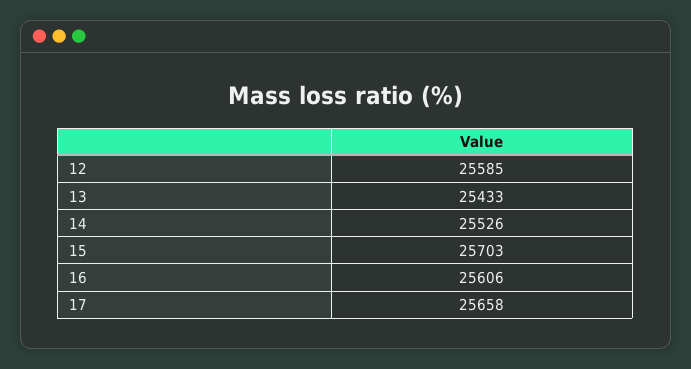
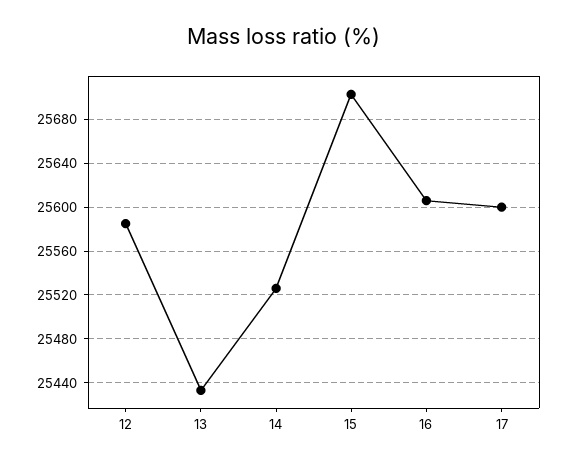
17: 25658 -> 25600

